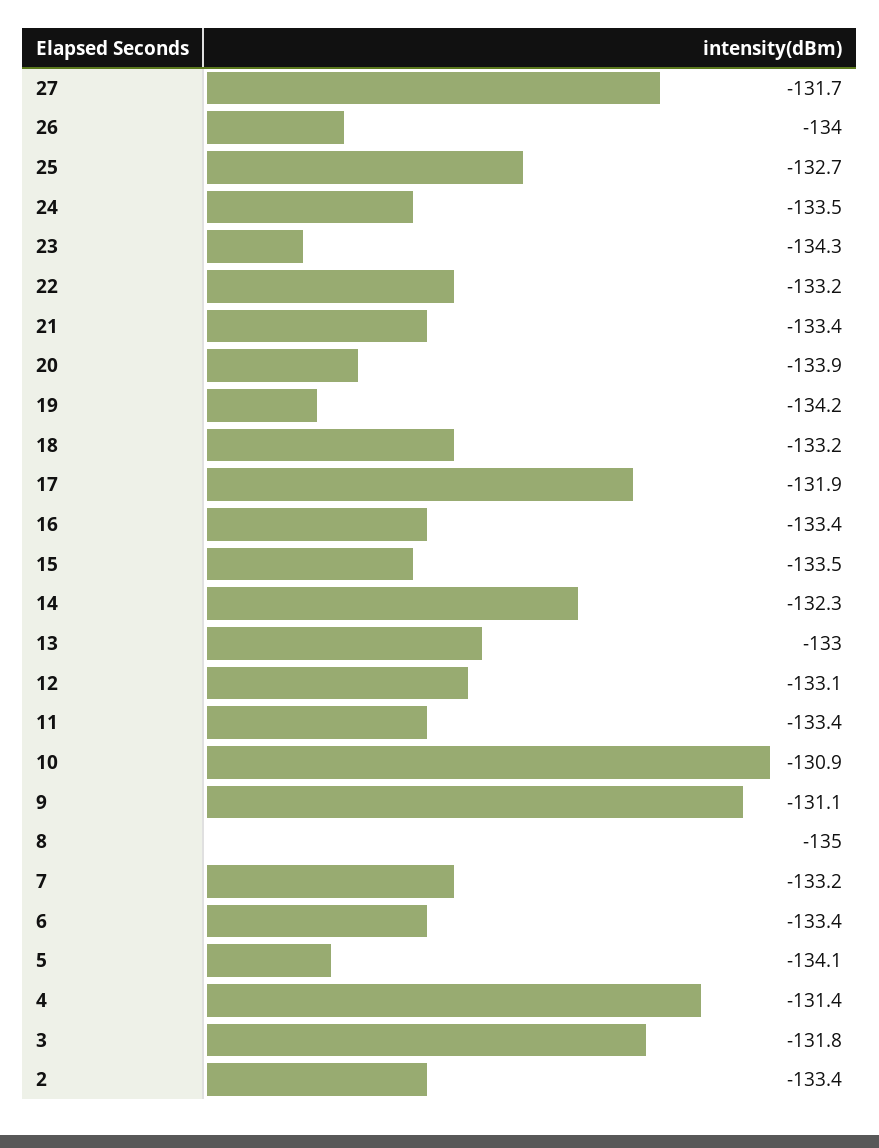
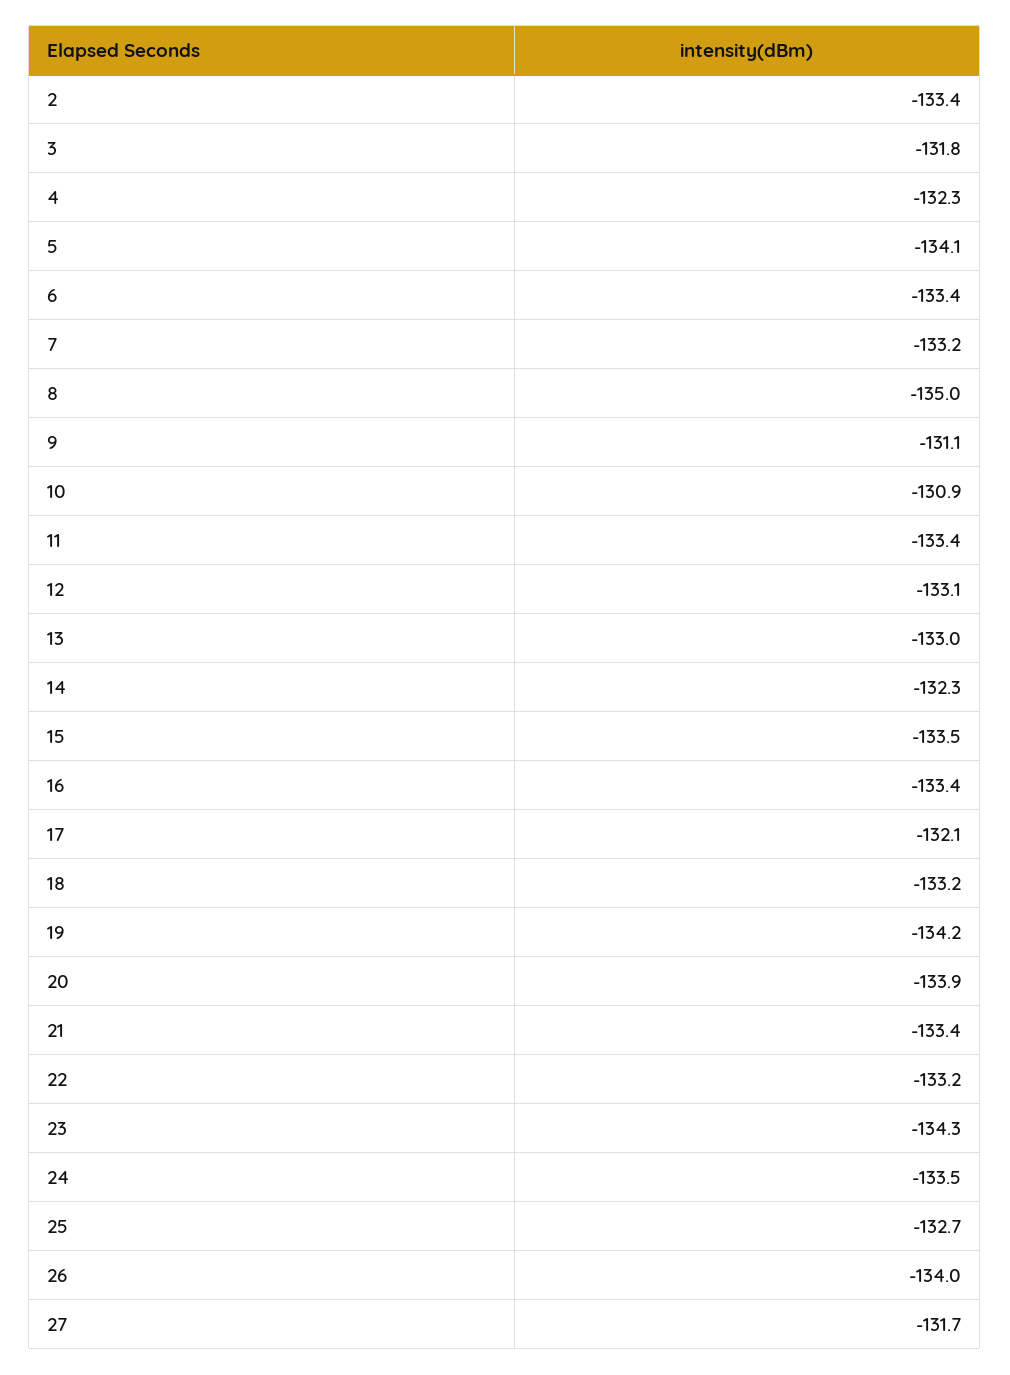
17: -131.9 -> -132.1
4: -131.4 -> -132.3

